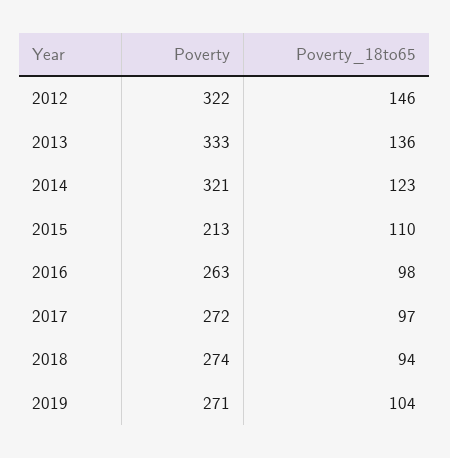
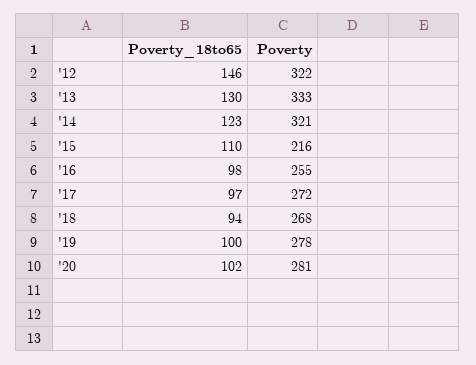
Poverty_18to65, 2013: 136 -> 130
Poverty, 2015: 213 -> 216
Poverty, 2016: 263 -> 255
Poverty, 2018: 274 -> 268
Poverty, 2019: 271 -> 278
Poverty_18to65, 2019: 104 -> 100
Poverty_18to65, '20: none -> 102
Poverty, '20: none -> 281

